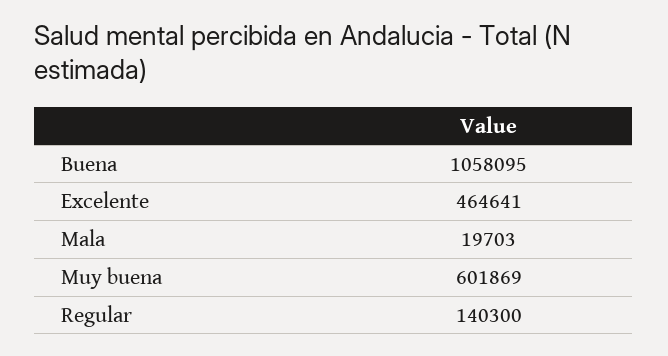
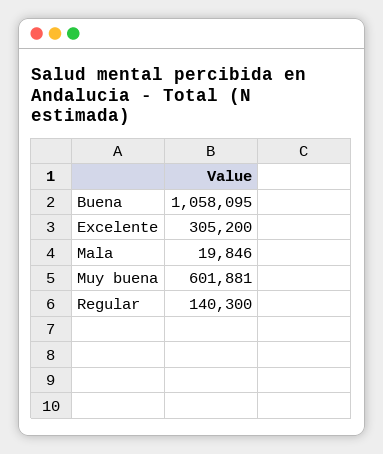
Excelente: 464641 -> 305200
Mala: 19703 -> 19846
Muy buena: 601869 -> 601881

